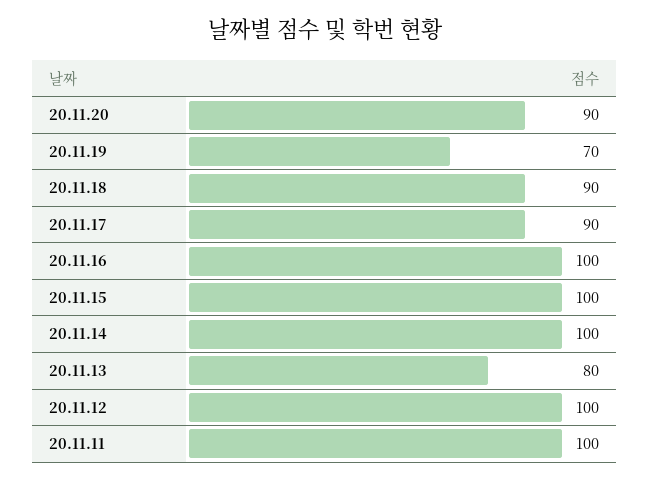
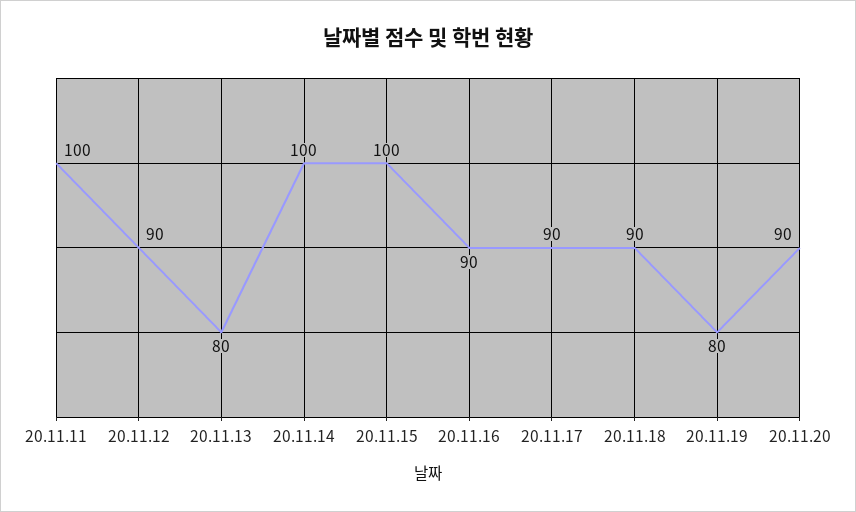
20.11.19: 70 -> 80
20.11.16: 100 -> 90
20.11.12: 100 -> 90

